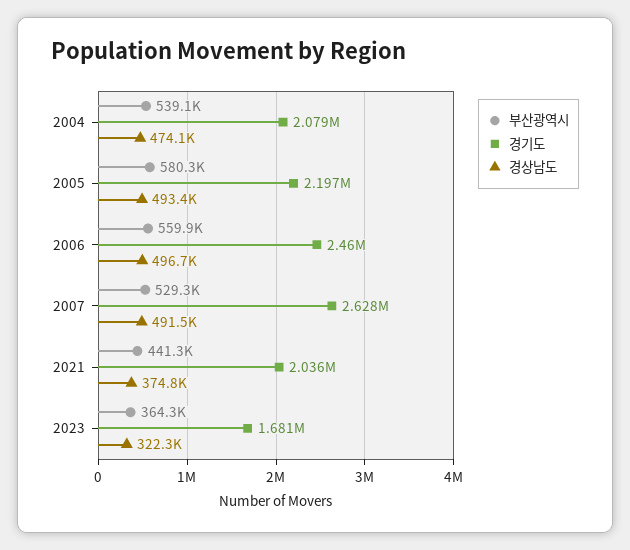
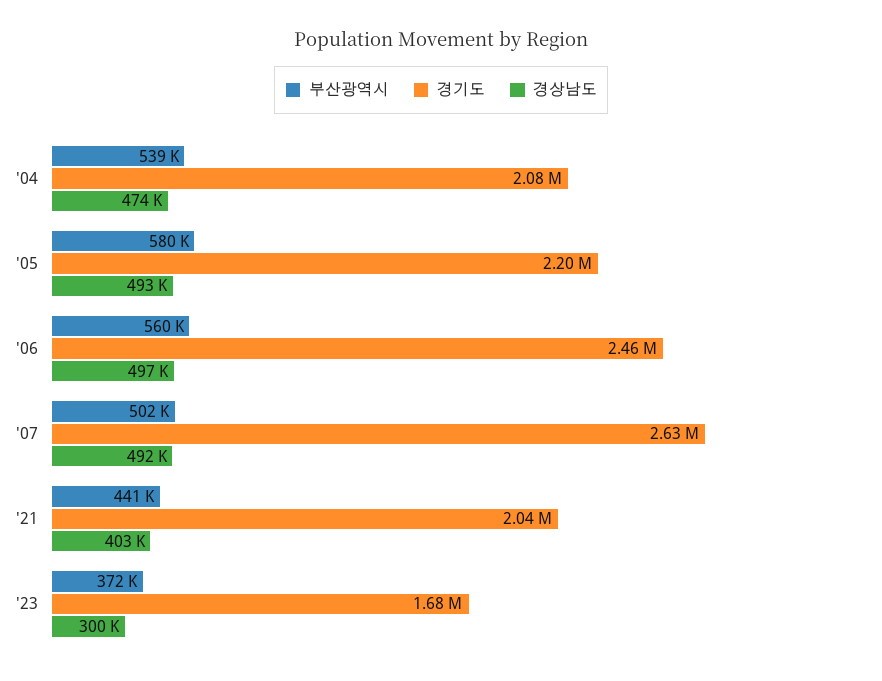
부산광역시, 2007: 529300 -> 502000
경상남도, 2021: 374800 -> 403000
부산광역시, 2023: 364300 -> 372000
경상남도, 2023: 322300 -> 300000

